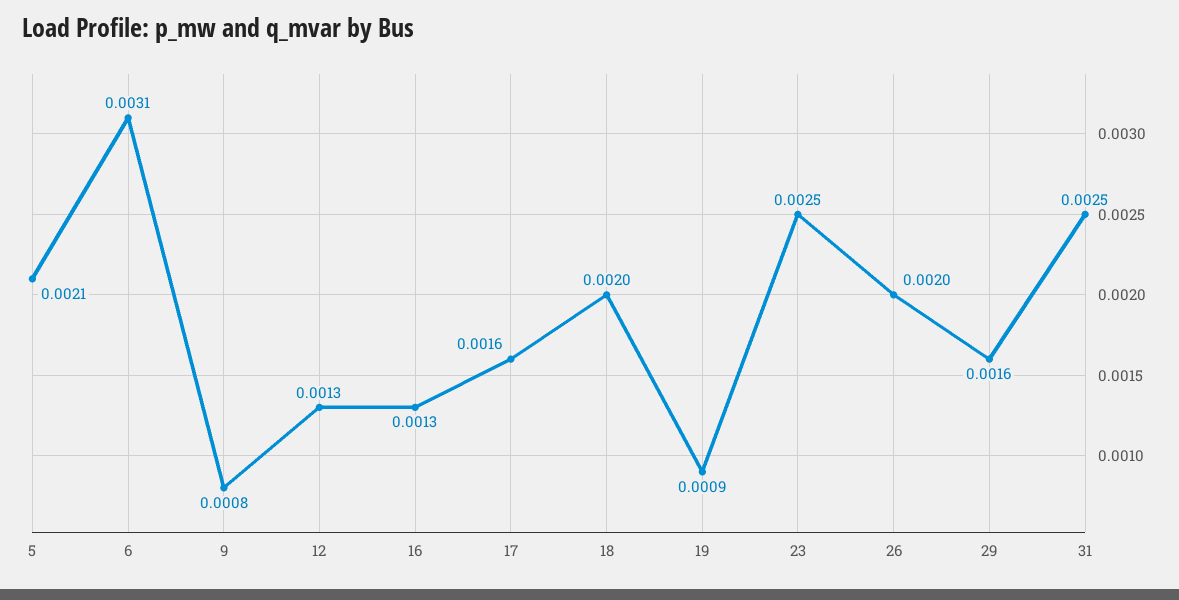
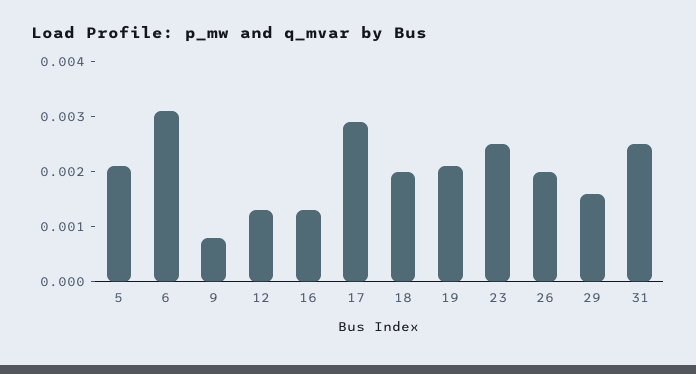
17: 0.0016 -> 0.003
19: 0.0009 -> 0.002

